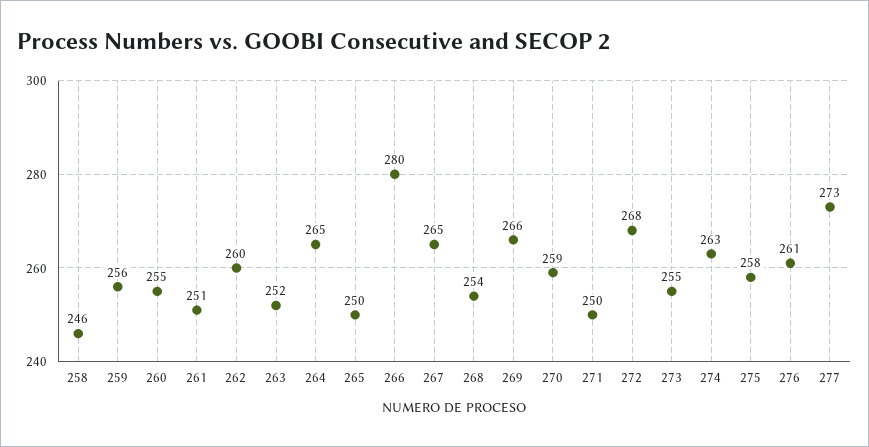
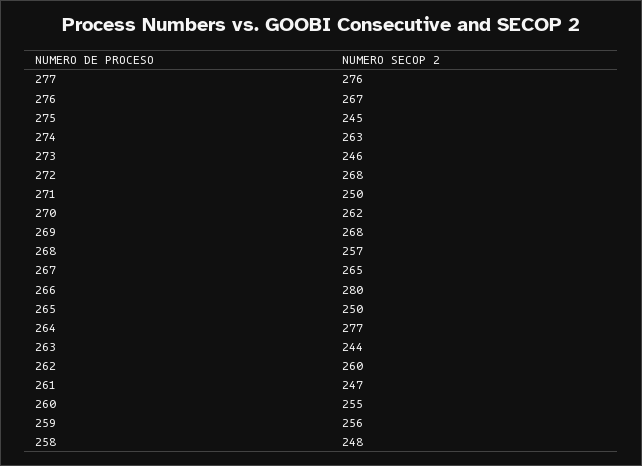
258: 246 -> 248
261: 251 -> 247
263: 252 -> 244
264: 265 -> 277
268: 254 -> 257
269: 266 -> 268
270: 259 -> 262
273: 255 -> 246
275: 258 -> 245
276: 261 -> 267
277: 273 -> 276

